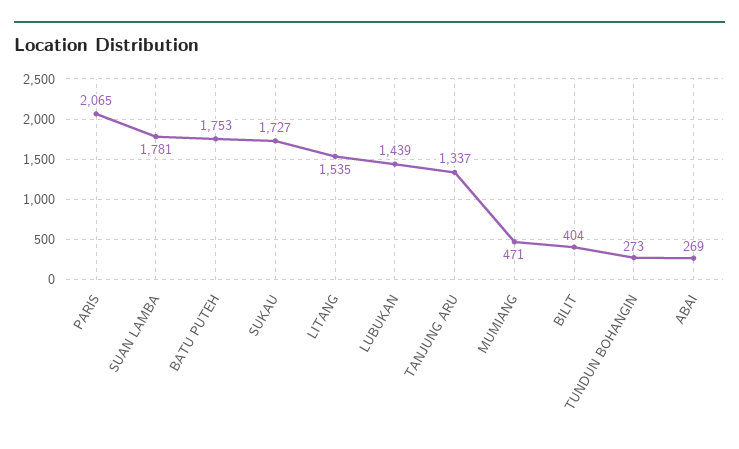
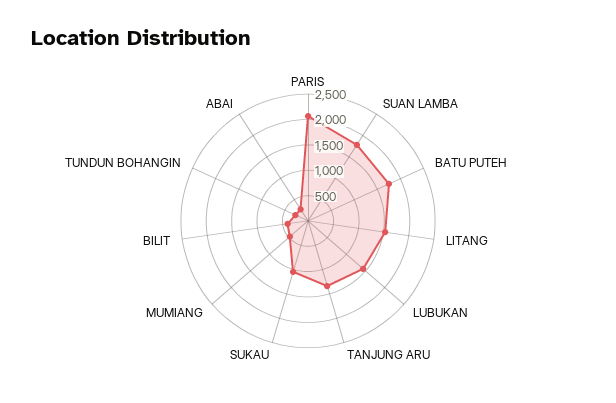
SUKAU: 1727 -> 1000

